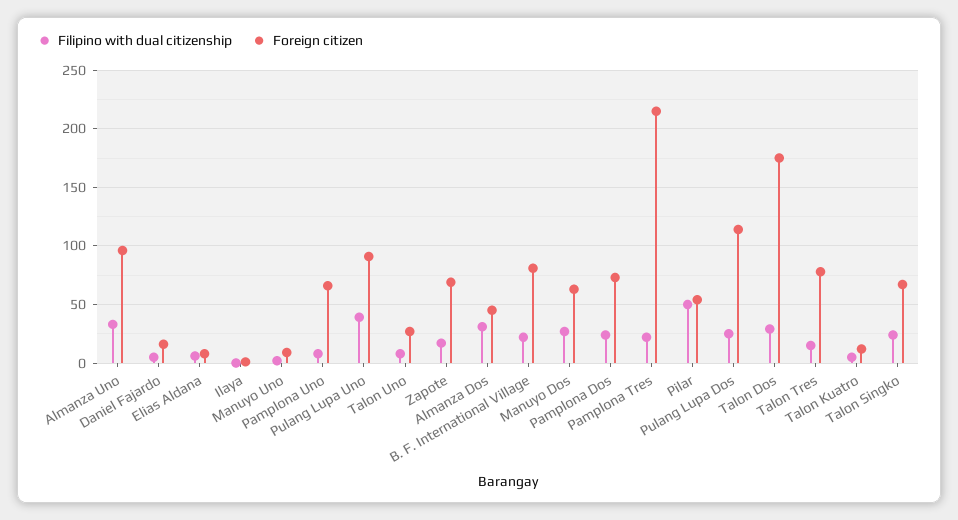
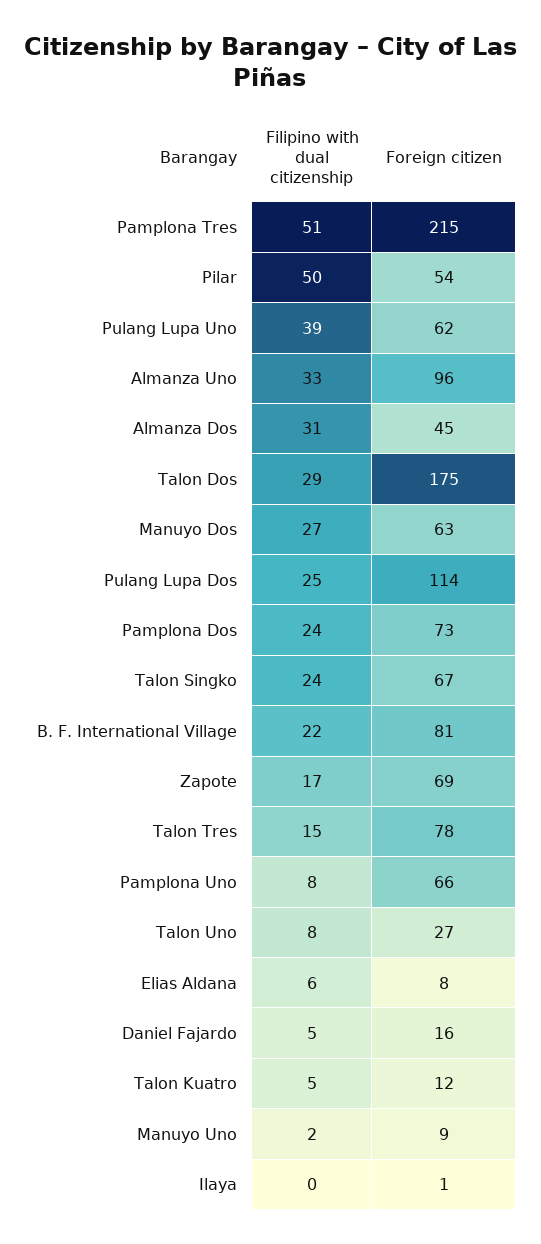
Foreign citizen, Pulang Lupa Uno: 90 -> 62
Filipino with dual citizenship, Pamplona Tres: 20 -> 51

